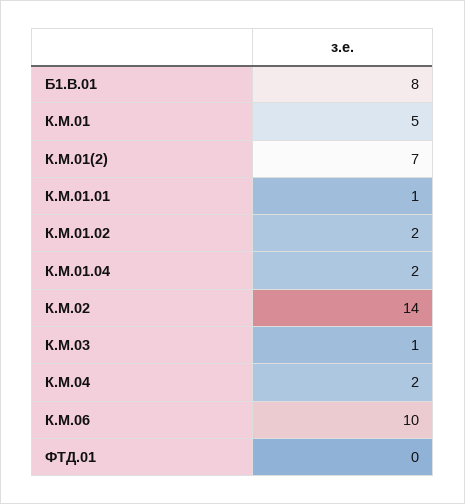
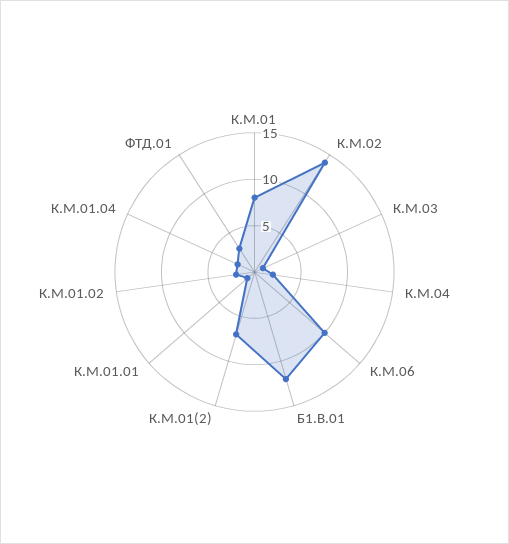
Б1.В.01: 8 -> 12
К.М.01: 5 -> 8
ФТД.01: 0 -> 3

